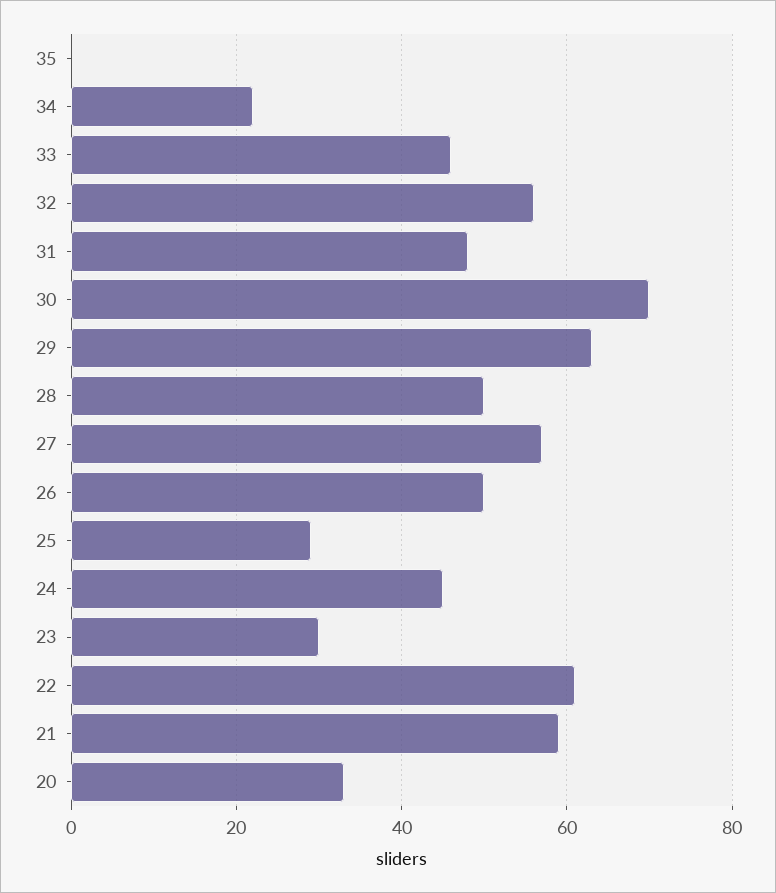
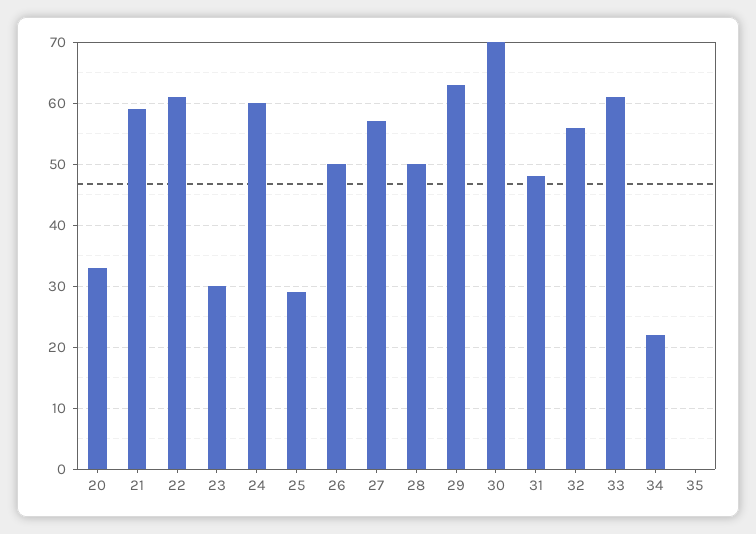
33: 45 -> 61
24: 45 -> 60

